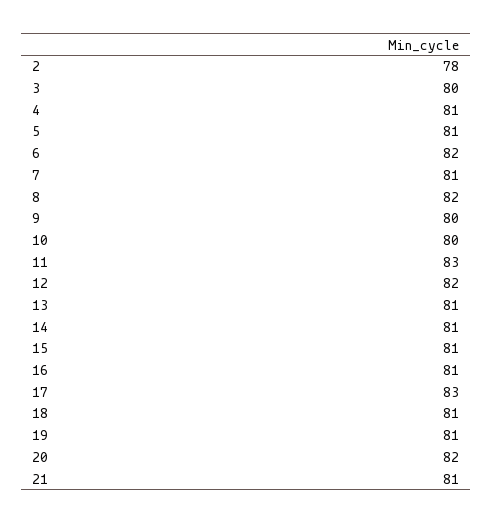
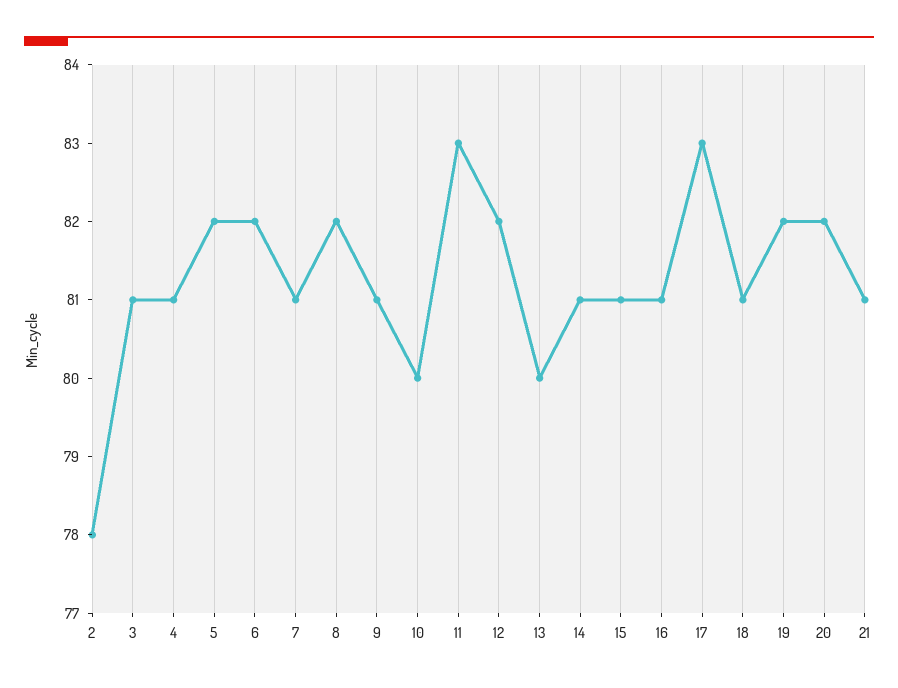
3: 80 -> 81
5: 81 -> 82
9: 80 -> 81
13: 81 -> 80
19: 81 -> 82

